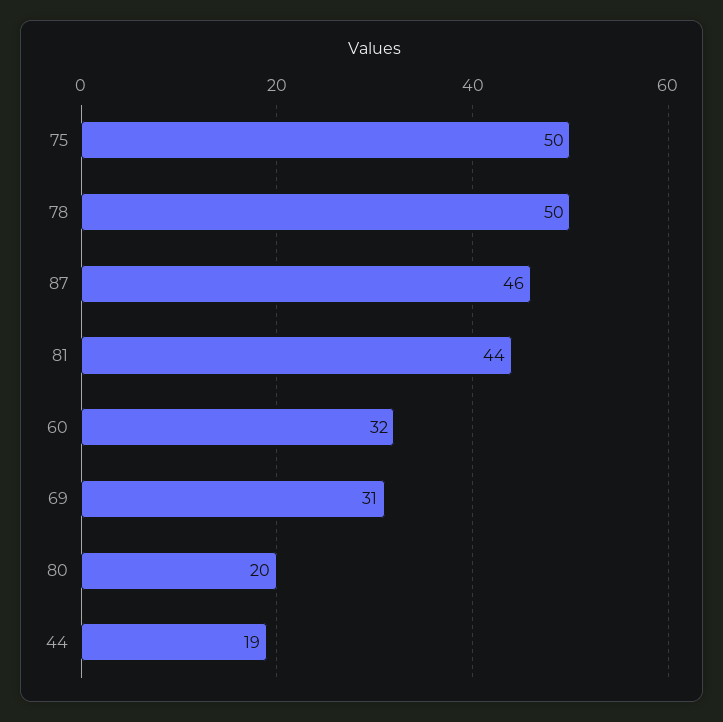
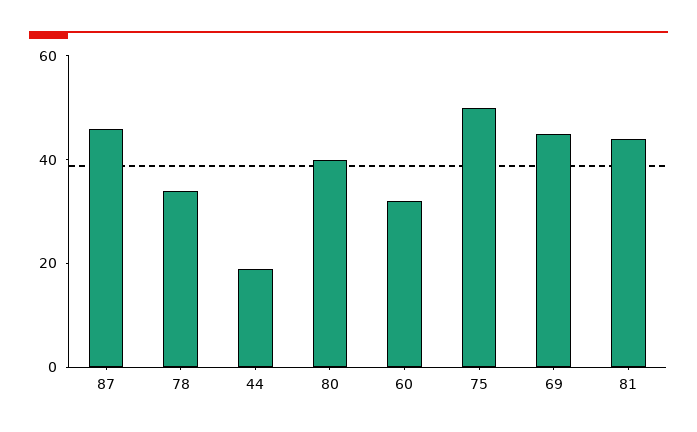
78: 50 -> 35
69: 31 -> 45
80: 20 -> 40

